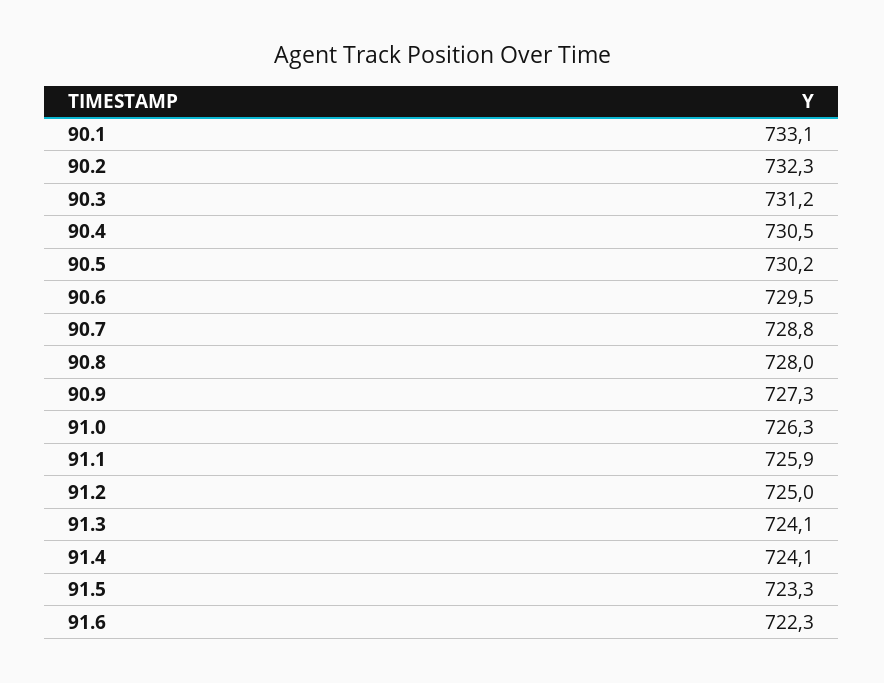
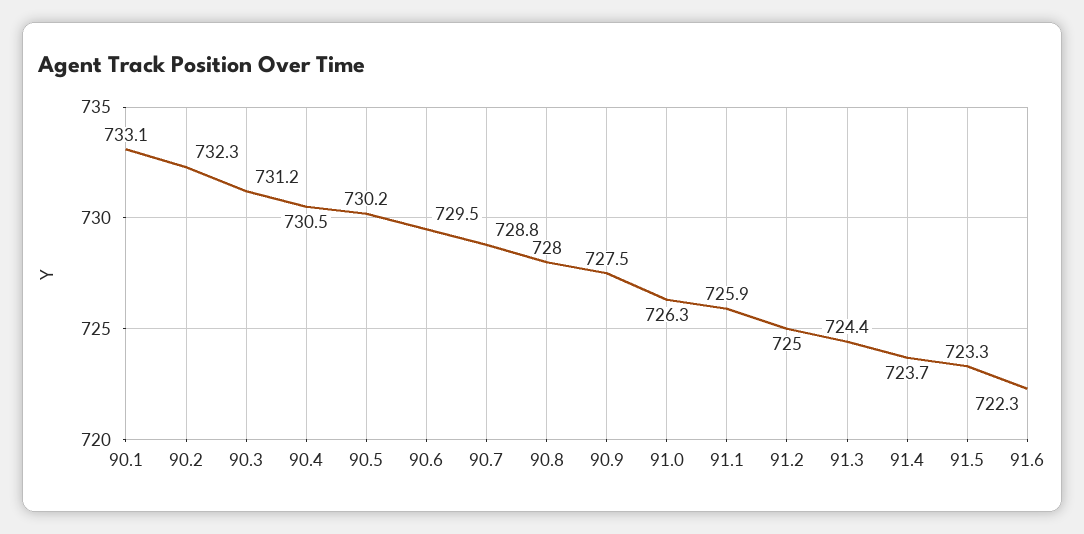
90.9: 727.3 -> 727.5
91.3: 724.1 -> 724.4
91.4: 724.1 -> 723.7

